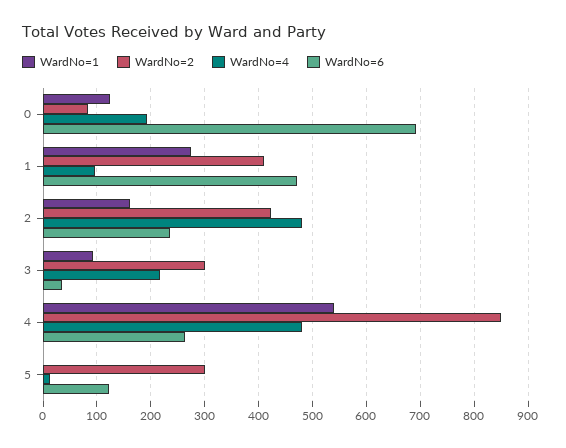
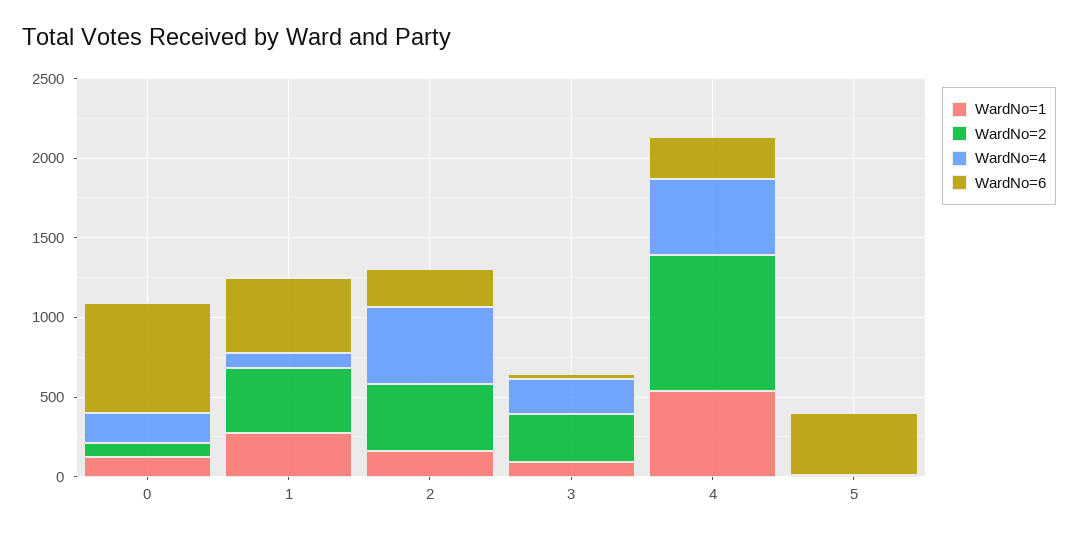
WardNo=2, 5: 300 -> 0
WardNo=6, 5: 120 -> 400

